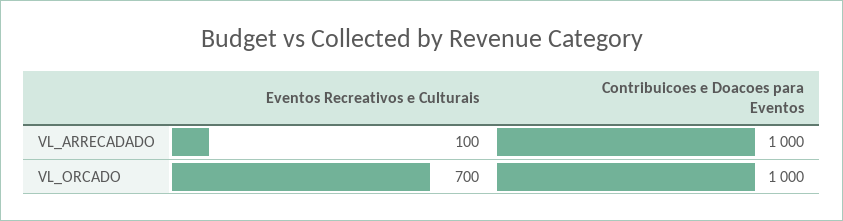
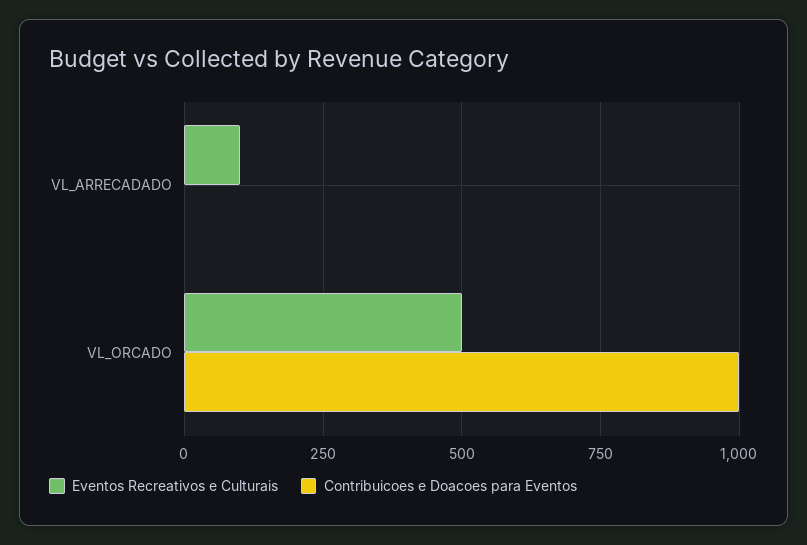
Contribuicoes e Doacoes para Eventos, VL_ARRECADADO: 1000 -> 0
Eventos Recreativos e Culturais, VL_ORCADO: 700 -> 500

